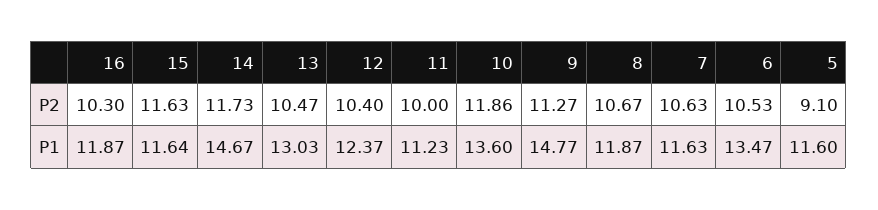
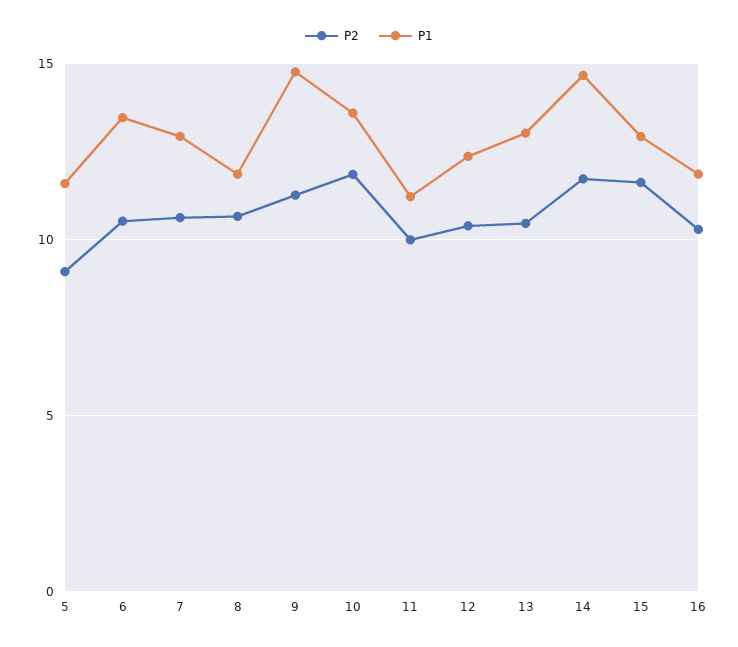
P1, 15: 11.64 -> 13
P1, 7: 11.63 -> 13

